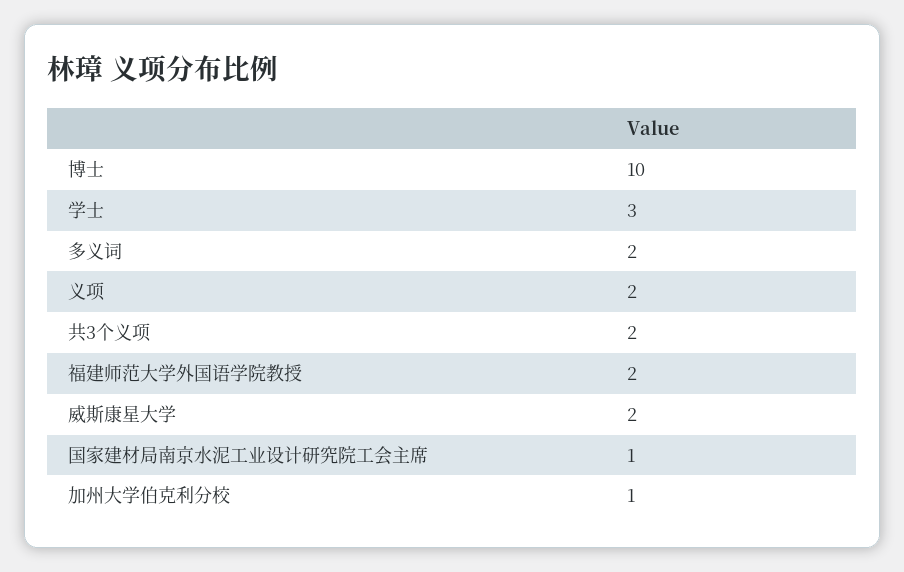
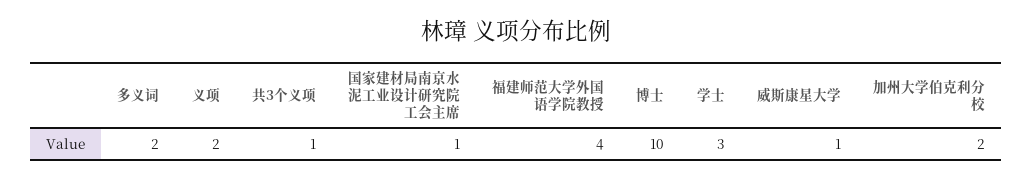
共3个义项: 2 -> 1
福建师范大学外国语学院教授: 2 -> 4
威斯康星大学: 2 -> 1
加州大学伯克利分校: 1 -> 2

